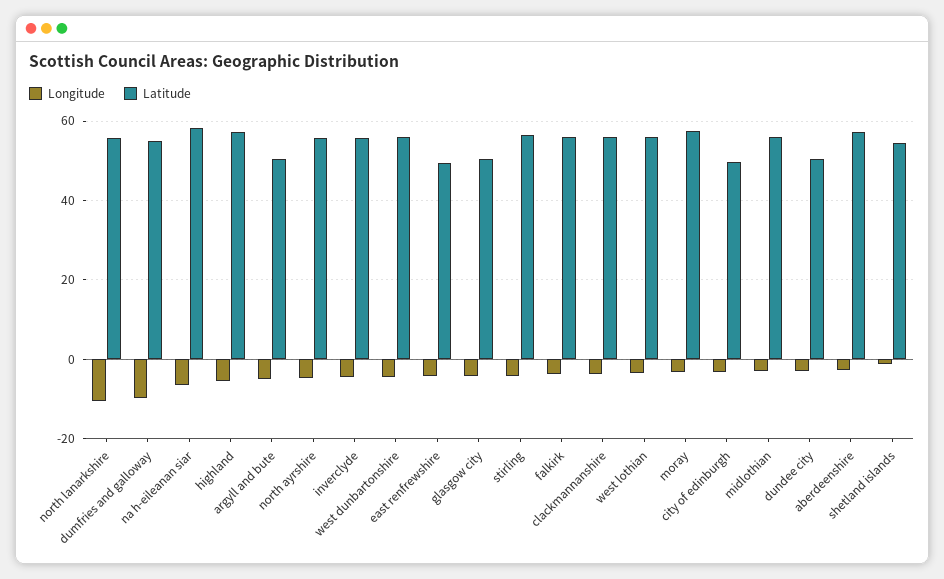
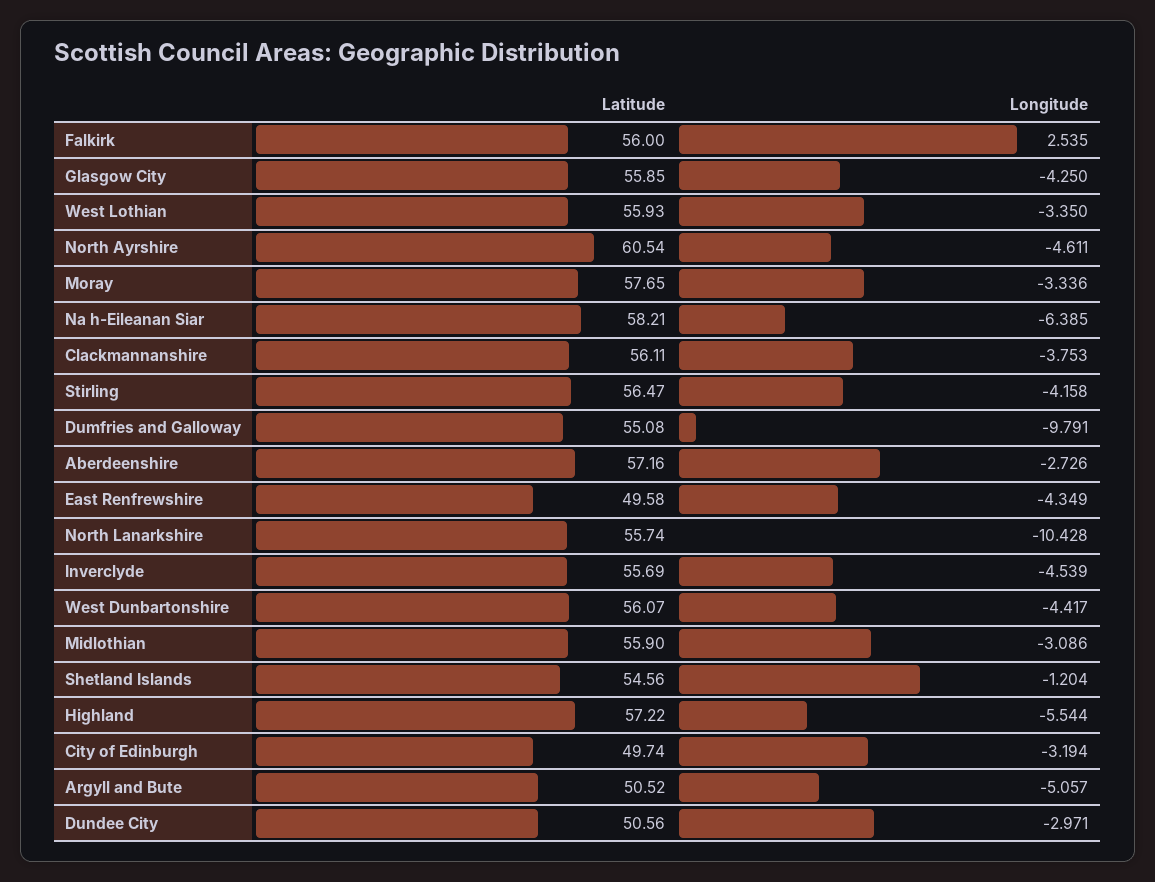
Latitude, north ayrshire: 56 -> 60.54
Latitude, glasgow city: 50 -> 55.85
Longitude, falkirk: -4 -> 2.535

